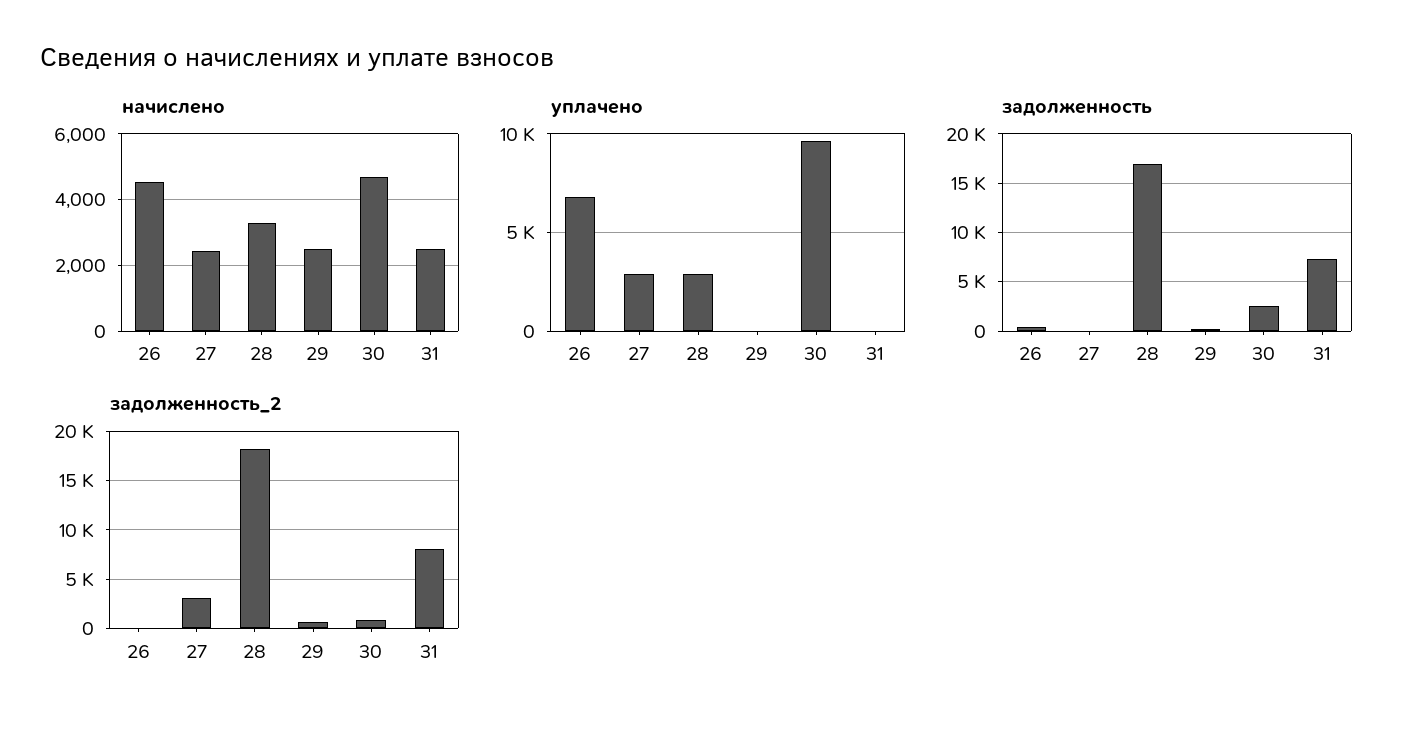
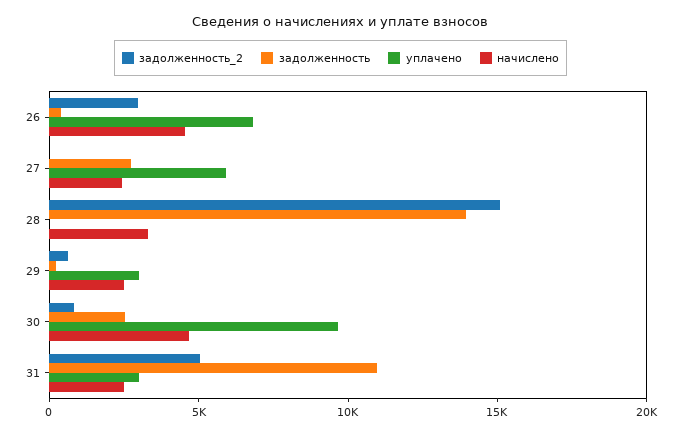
уплачено, 27: 3000 -> 6000
уплачено, 28: 3000 -> 0
уплачено, 29: 0 -> 3000
уплачено, 31: 0 -> 3000
задолженность, 27: 0 -> 3000
задолженность, 28: 17000 -> 14000
задолженность, 31: 7000 -> 11000
задолженность_2, 26: 0 -> 3000
задолженность_2, 27: 3000 -> 0
задолженность_2, 28: 18000 -> 15000
задолженность_2, 31: 8000 -> 5000

